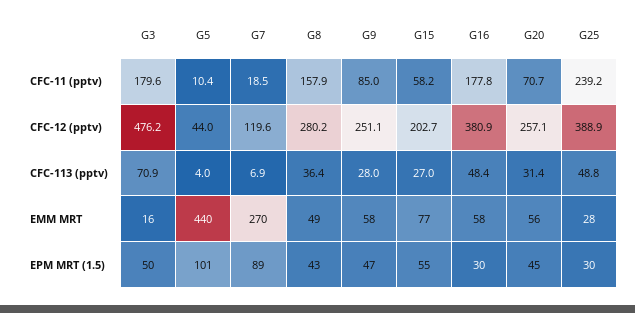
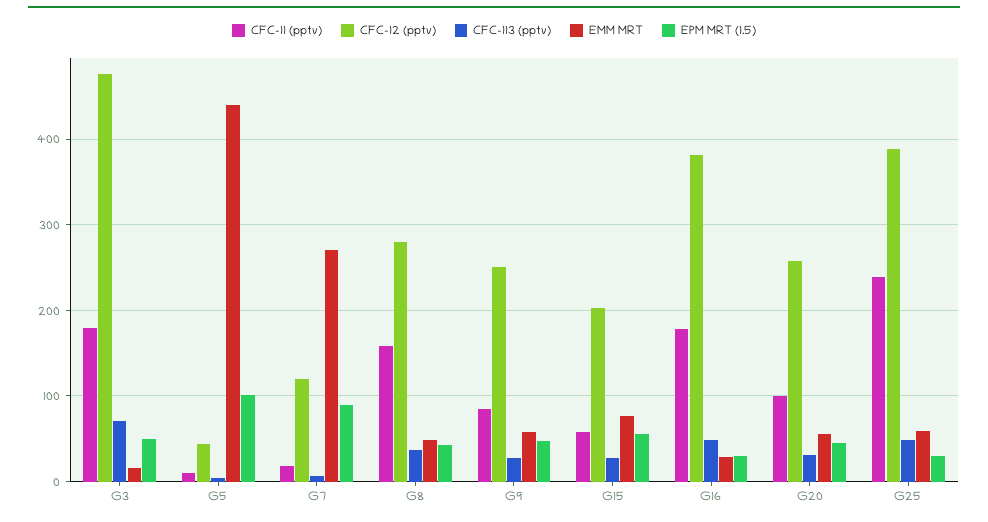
CFC-11 (pptv), G20: 70.7 -> 100
EMM MRT, G16: 58 -> 30
EMM MRT, G25: 28 -> 60

